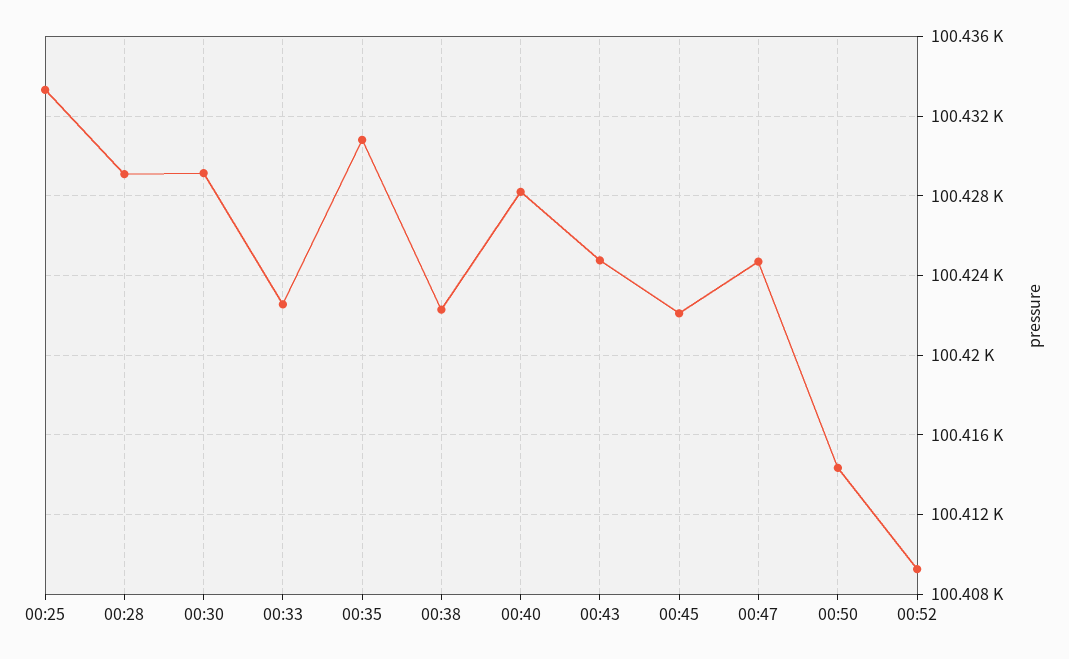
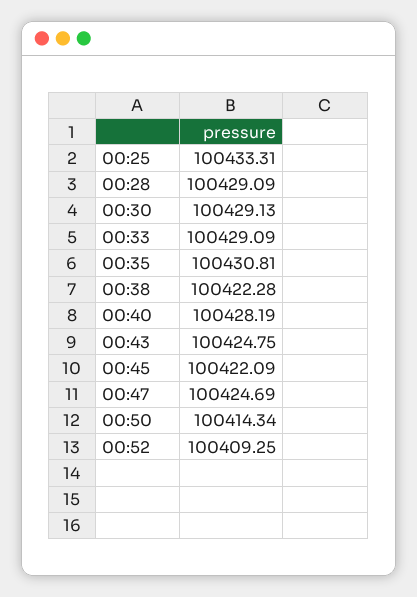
00:33: 100422.5 -> 100429.09

